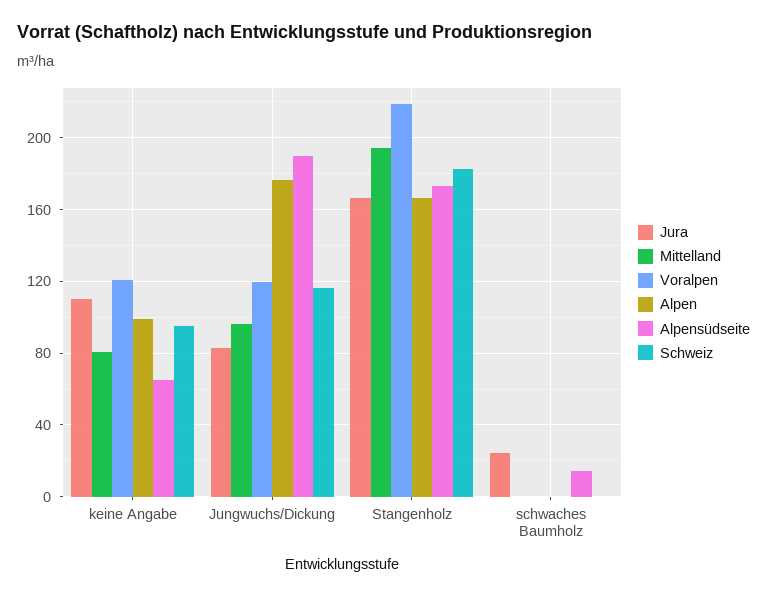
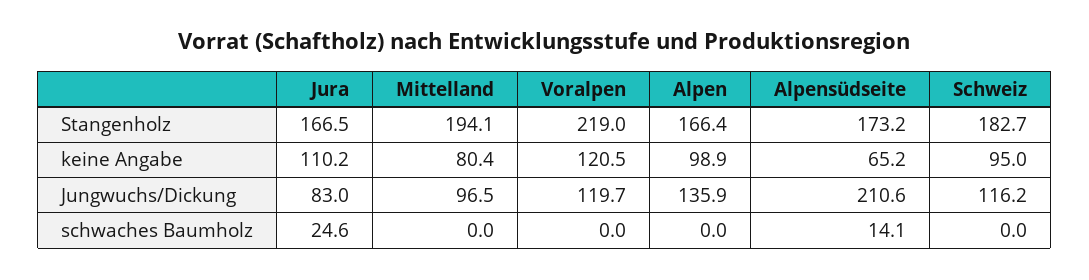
Alpen, Jungwuchs/Dickung: 175 -> 135.9
Alpensüdseite, Jungwuchs/Dickung: 190 -> 210.6

